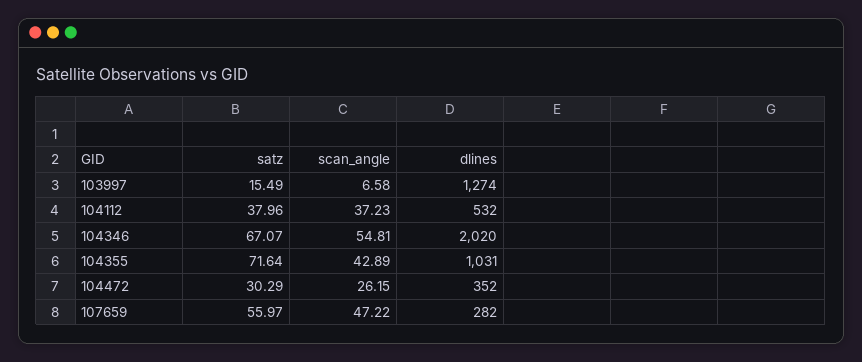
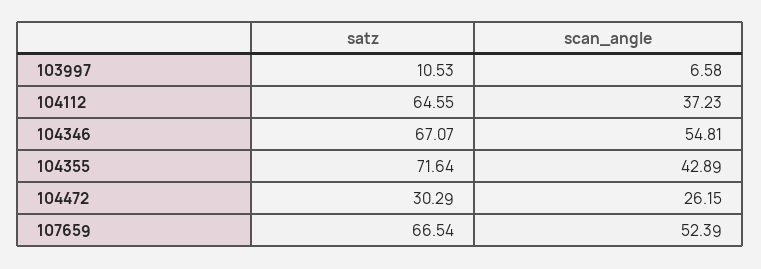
satz, 103997: 15.49 -> 10.53
dlines, 103997: 1274 -> none
satz, 104112: 37.96 -> 64.55
dlines, 104112: 532 -> none
dlines, 104346: 2020 -> none
dlines, 104355: 1031 -> none
dlines, 104472: 352 -> none
satz, 107659: 55.97 -> 66.54
scan_angle, 107659: 47.22 -> 52.39
dlines, 107659: 282 -> none

